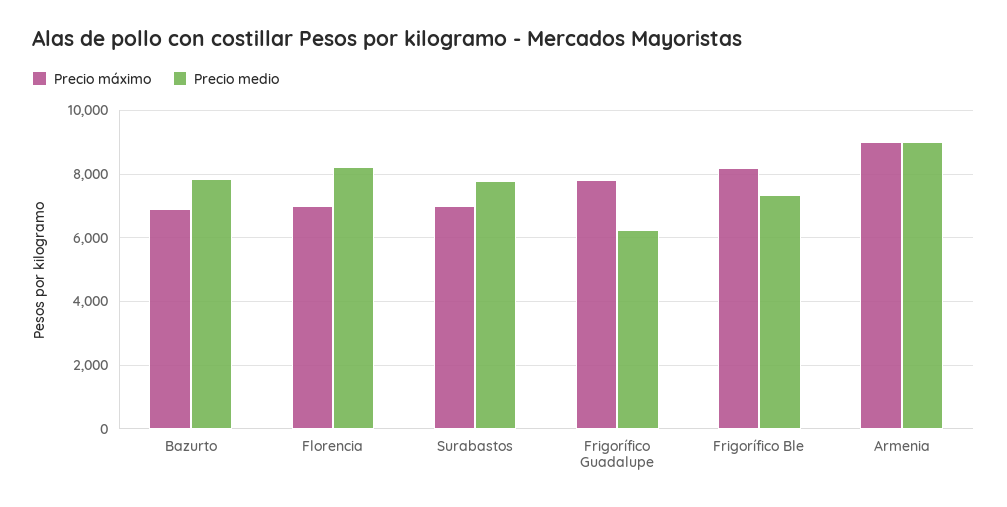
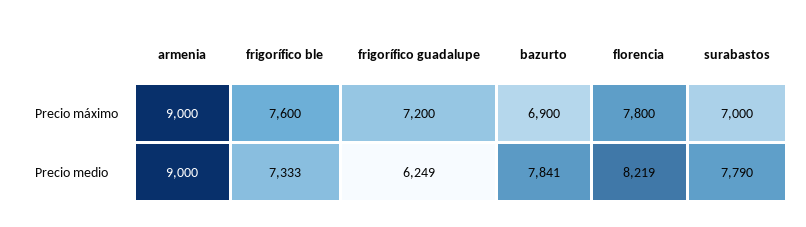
Precio máximo, Florencia: 7000 -> 7800
Precio máximo, Frigorífico Guadalupe: 7800 -> 7200
Precio máximo, Frigorífico Ble: 8200 -> 7600

